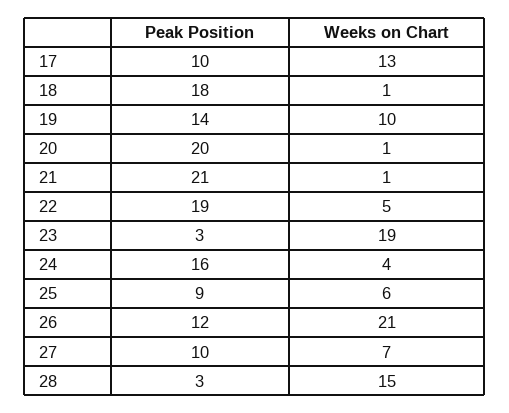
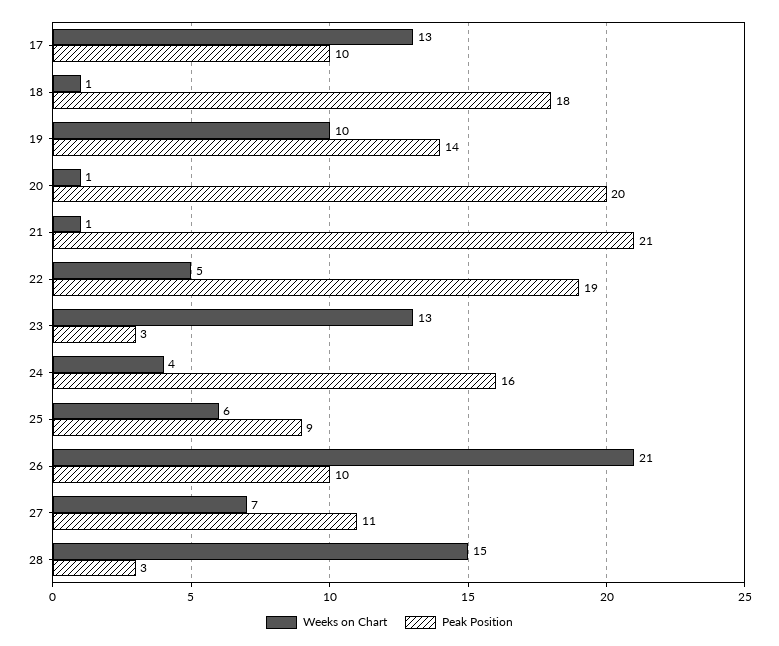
Weeks on Chart, 23: 19 -> 13
Peak Position, 26: 12 -> 10
Peak Position, 27: 10 -> 11

